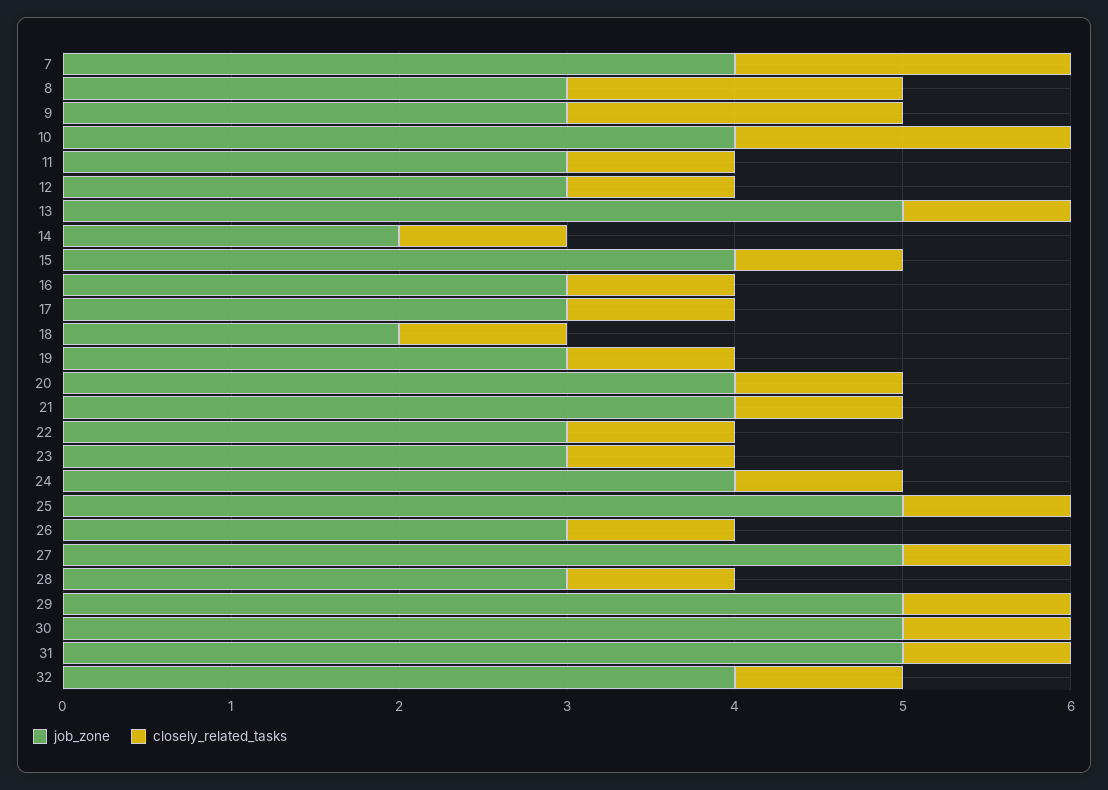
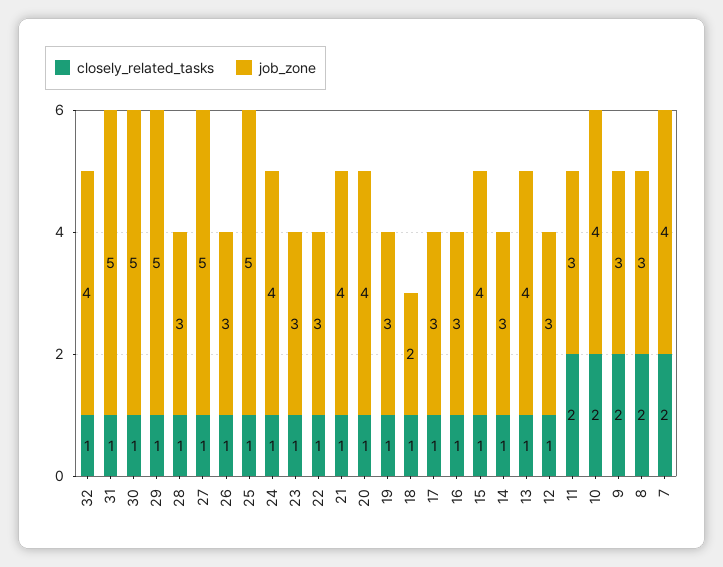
closely_related_tasks, 11: 1 -> 2
job_zone, 13: 5 -> 4
job_zone, 14: 2 -> 3

